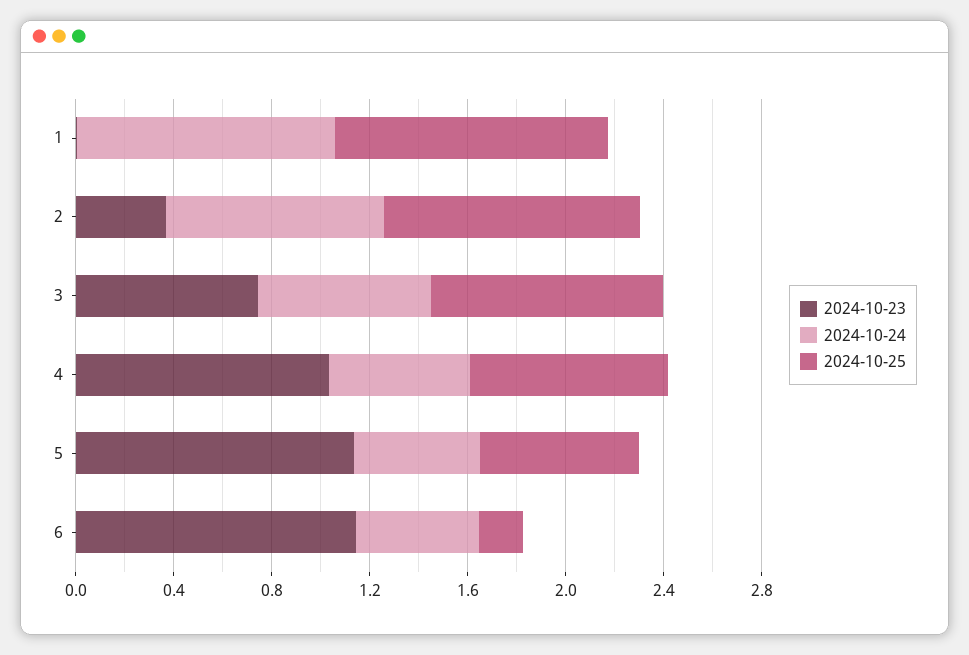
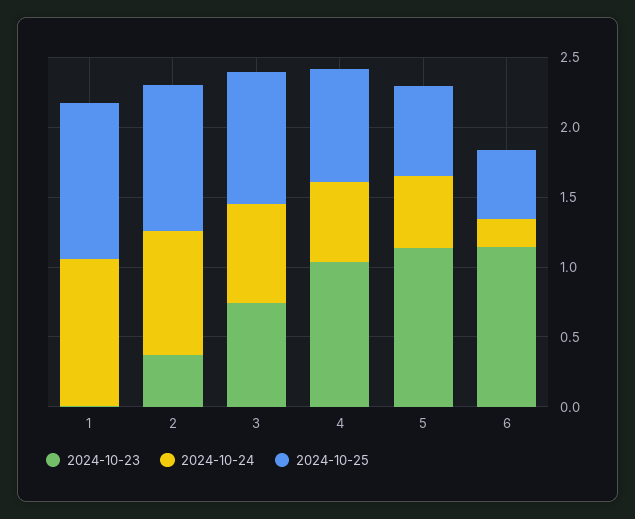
2024-10-24, 6: 0.5 -> 0.2
2024-10-25, 6: 0.2 -> 0.5

